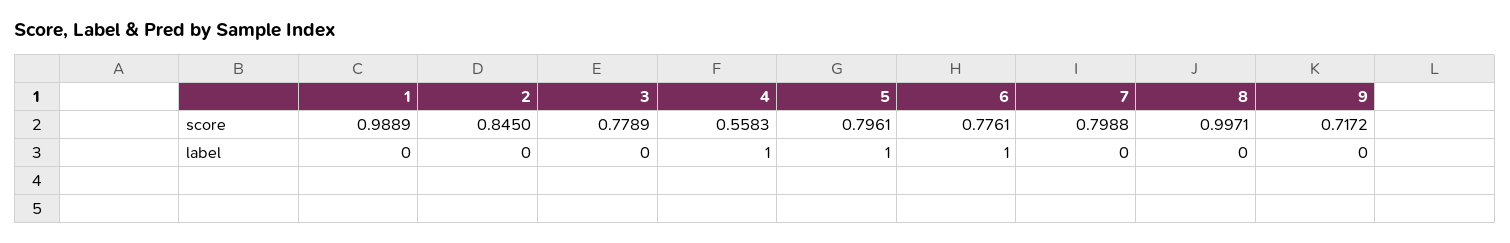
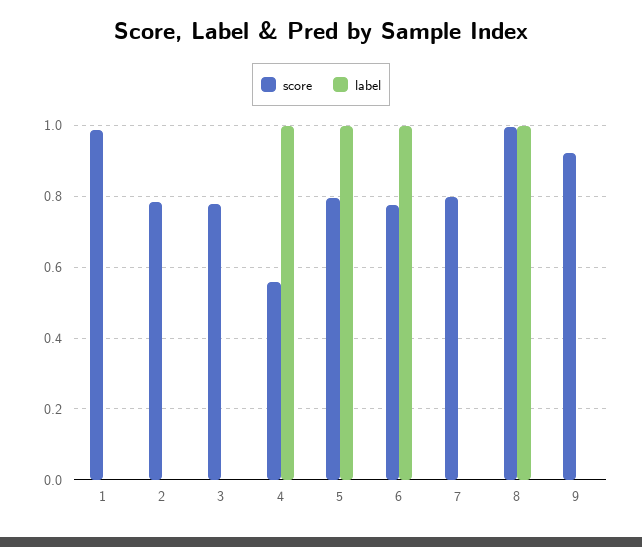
score, 2: 0.845 -> 0.78
score, 9: 0.7172 -> 0.92
label, 8: 0 -> 1

